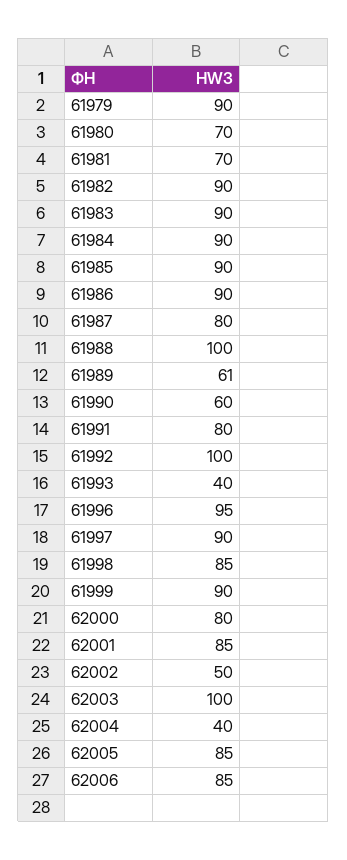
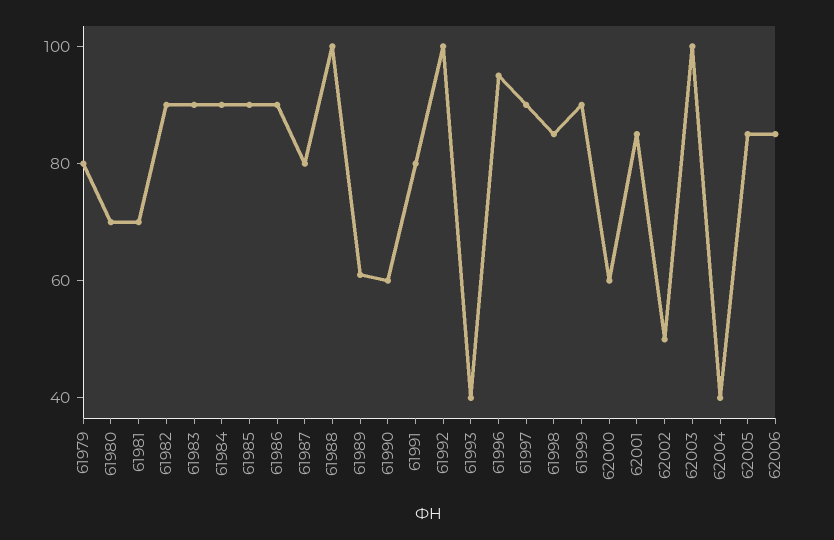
61979: 90 -> 80
62000: 80 -> 60

